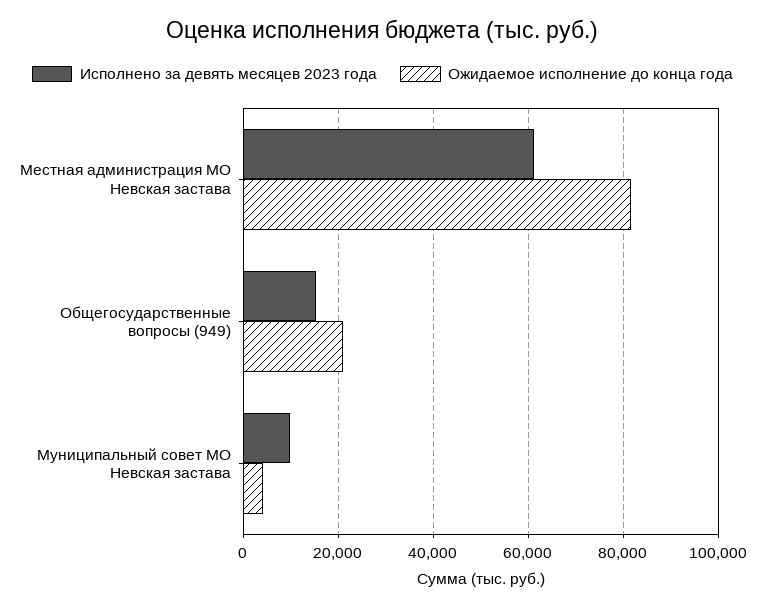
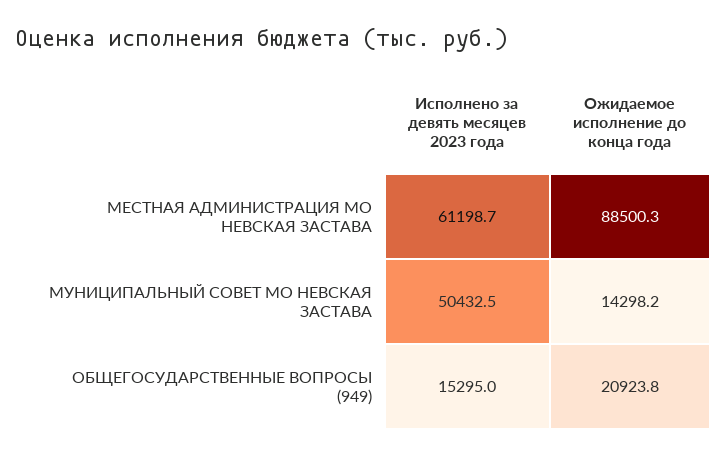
Ожидаемое исполнение до конца года, Местная администрация МО Невская застава: 82000 -> 88500.3
Исполнено за девять месяцев 2023 года, Муниципальный совет МО Невская застава: 10000 -> 50432.5
Ожидаемое исполнение до конца года, Муниципальный совет МО Невская застава: 4000 -> 14298.2

